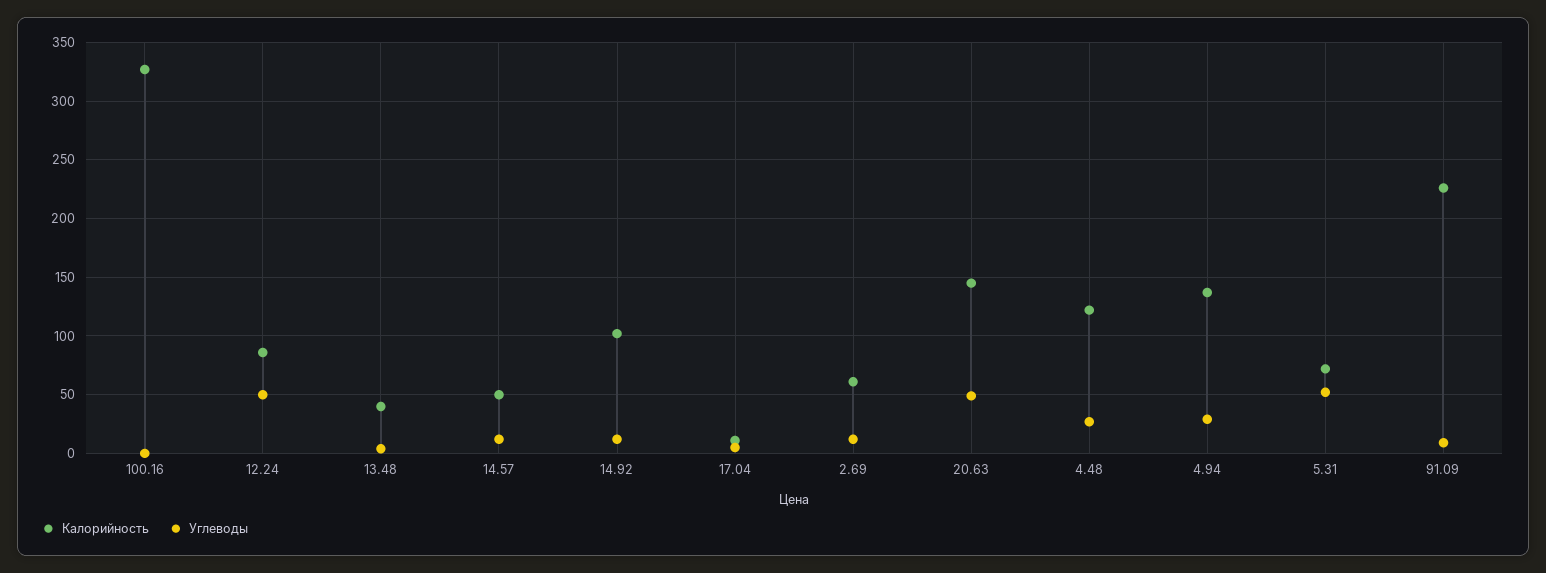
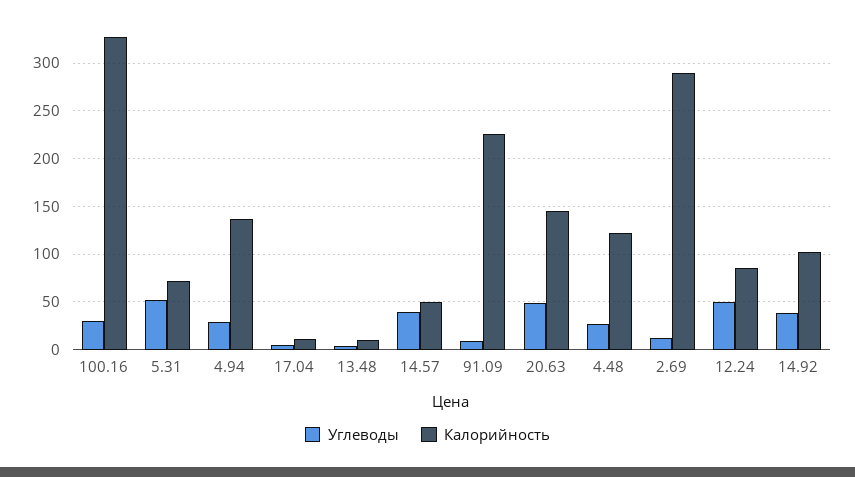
Углеводы, 100.16: 0 -> 30
Калорийность, 13.48: 40 -> 10
Углеводы, 14.57: 10 -> 40
Углеводы, 14.92: 10 -> 40
Калорийность, 2.69: 60 -> 290

